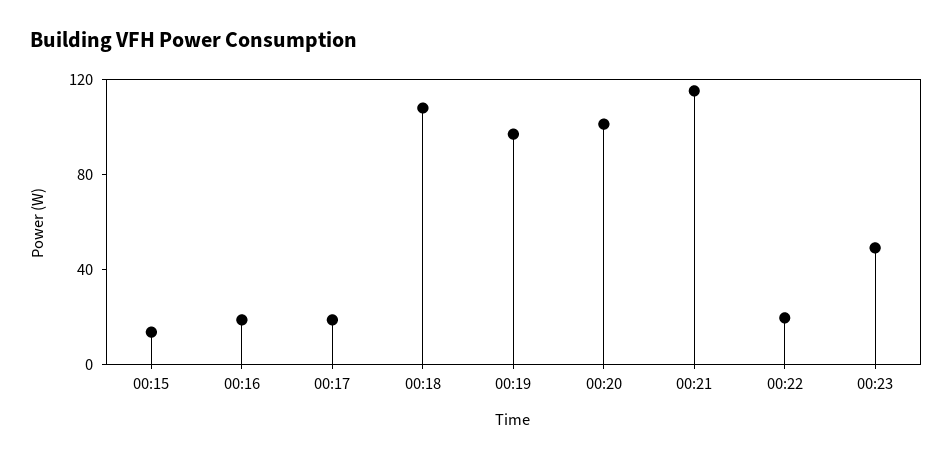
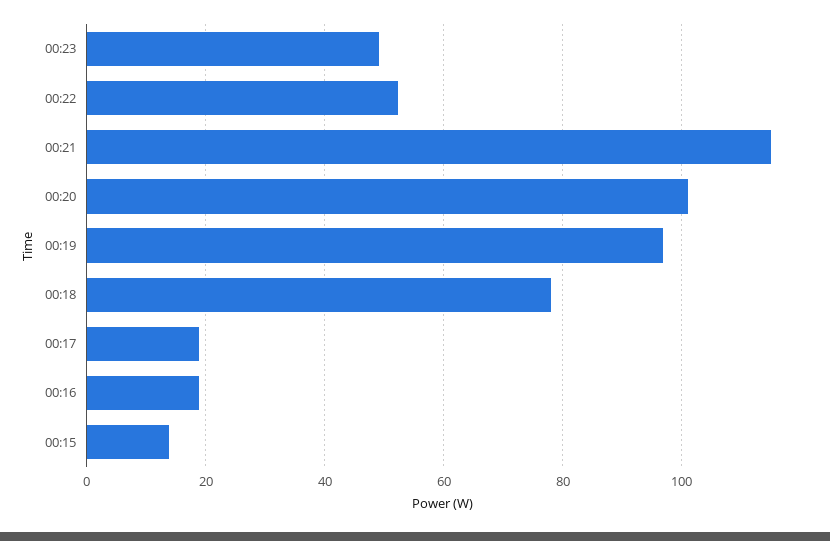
00:18: 110 -> 78
00:22: 20 -> 52

